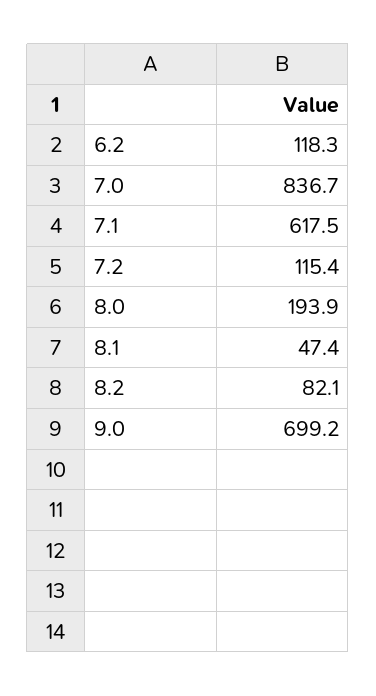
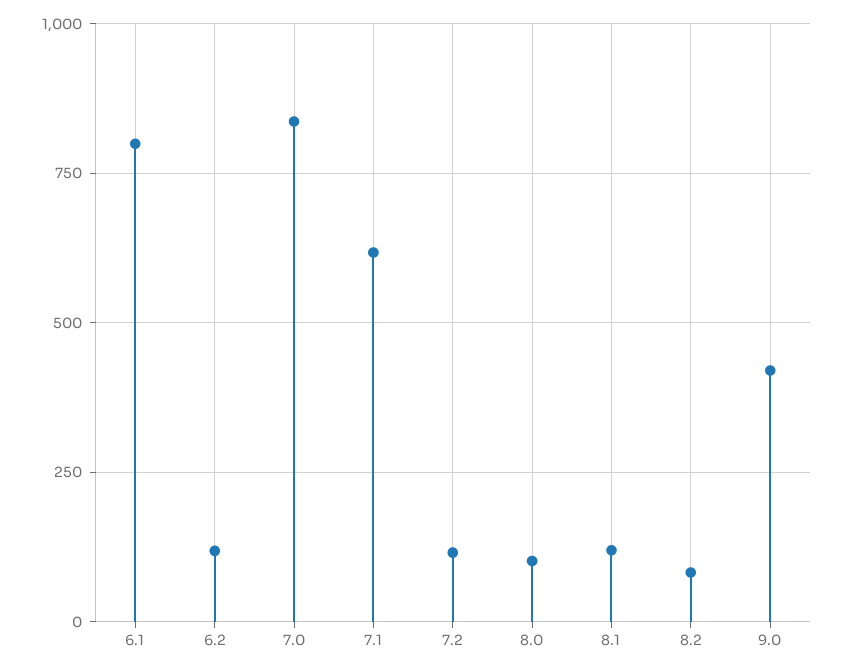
8.0: 193.9 -> 100
8.1: 47.4 -> 125
9.0: 699.2 -> 425
6.1: none -> 800

